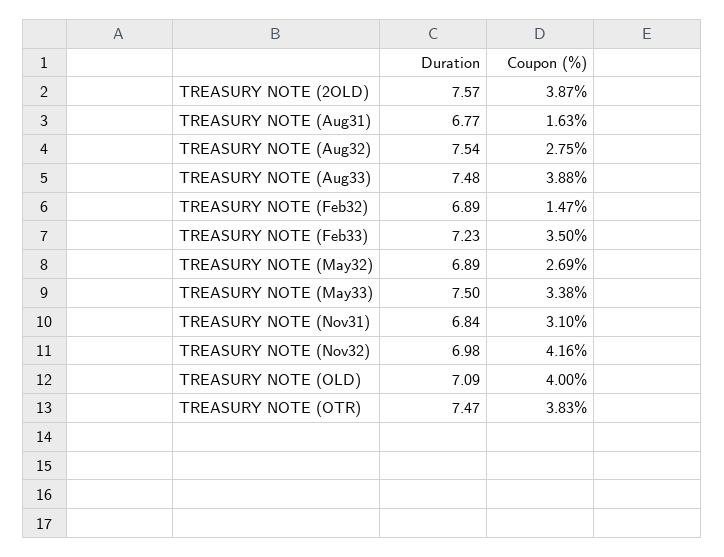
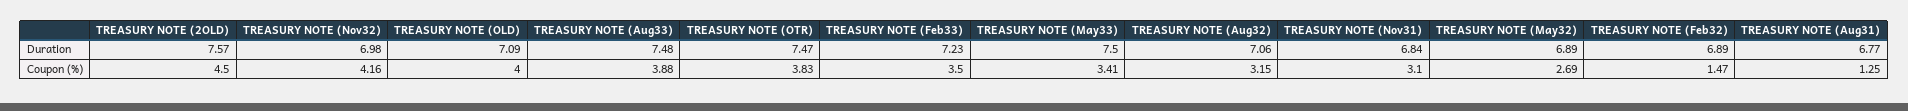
Coupon (%), TREASURY NOTE (2OLD): 3.87 -> 4.5
Coupon (%), TREASURY NOTE (Aug31): 1.63 -> 1.25
Duration, TREASURY NOTE (Aug32): 7.54 -> 7.06
Coupon (%), TREASURY NOTE (Aug32): 2.75 -> 3.15
Coupon (%), TREASURY NOTE (May33): 3.38 -> 3.41

